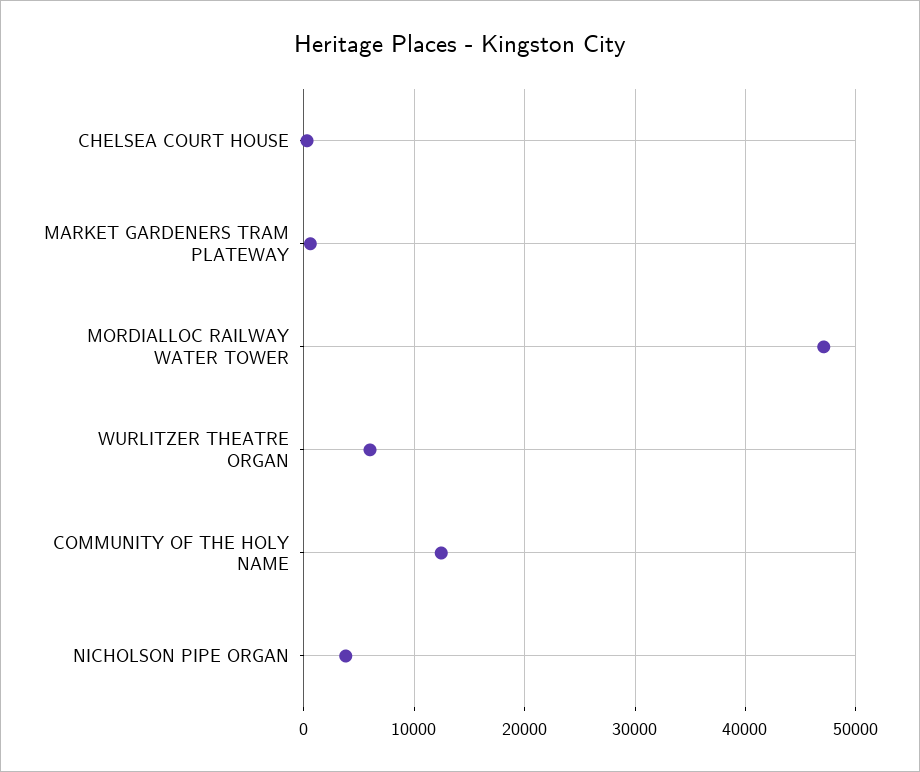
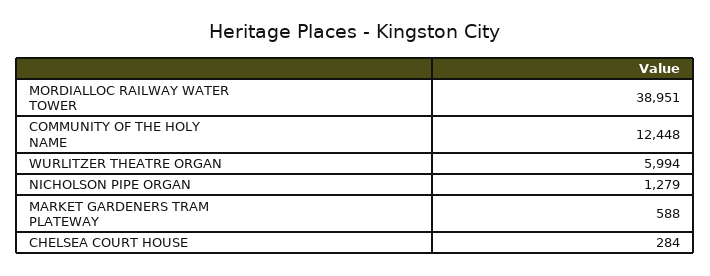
MORDIALLOC RAILWAY WATER TOWER: 47000 -> 38951
NICHOLSON PIPE ORGAN: 4000 -> 1279

